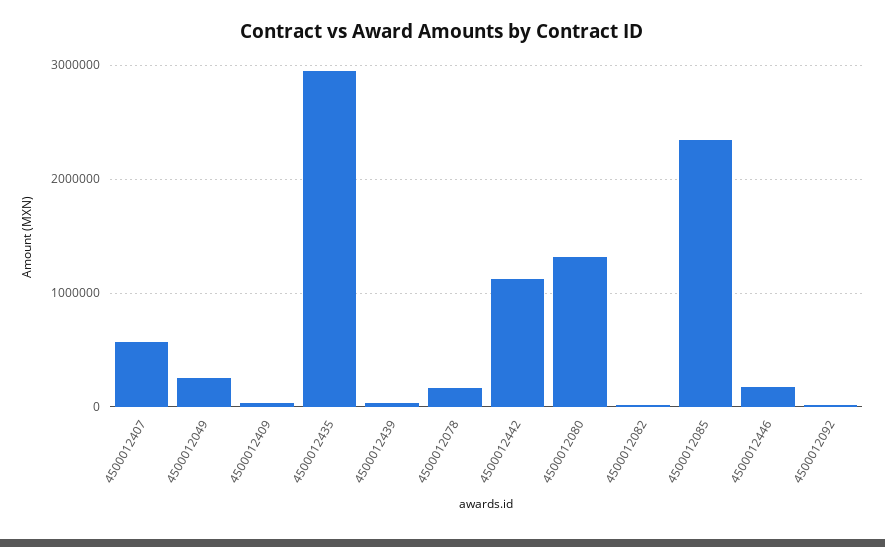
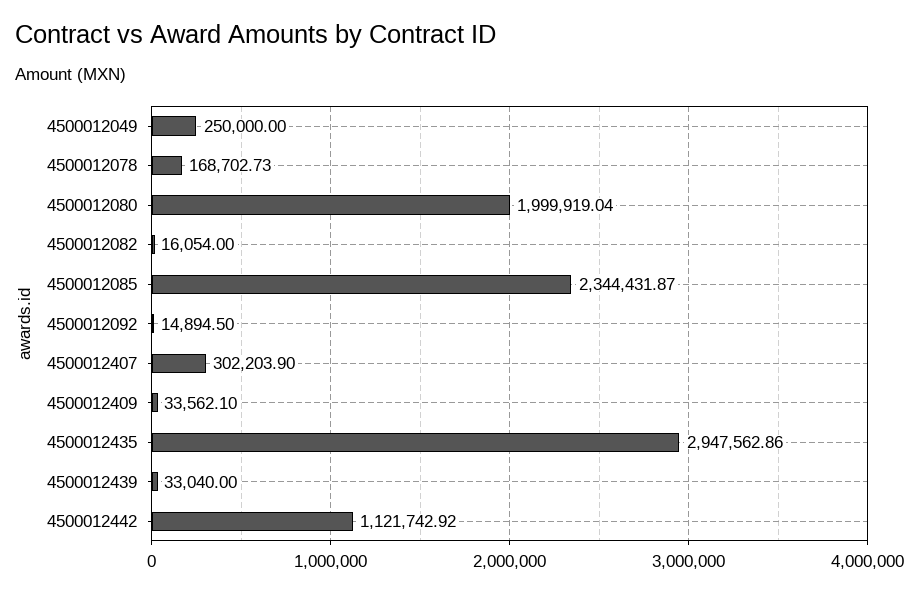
4500012407: 600000 -> 302203.9
4500012080: 1300000 -> 1999919.04
4500012446: 200000 -> none

